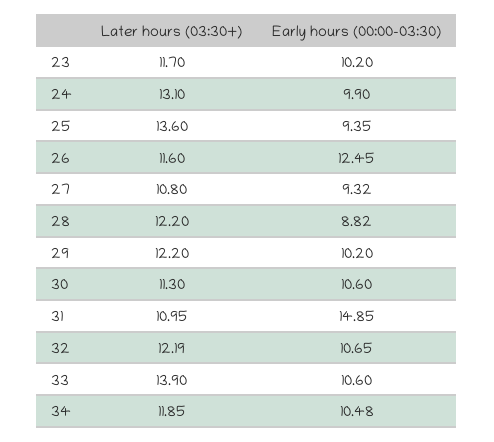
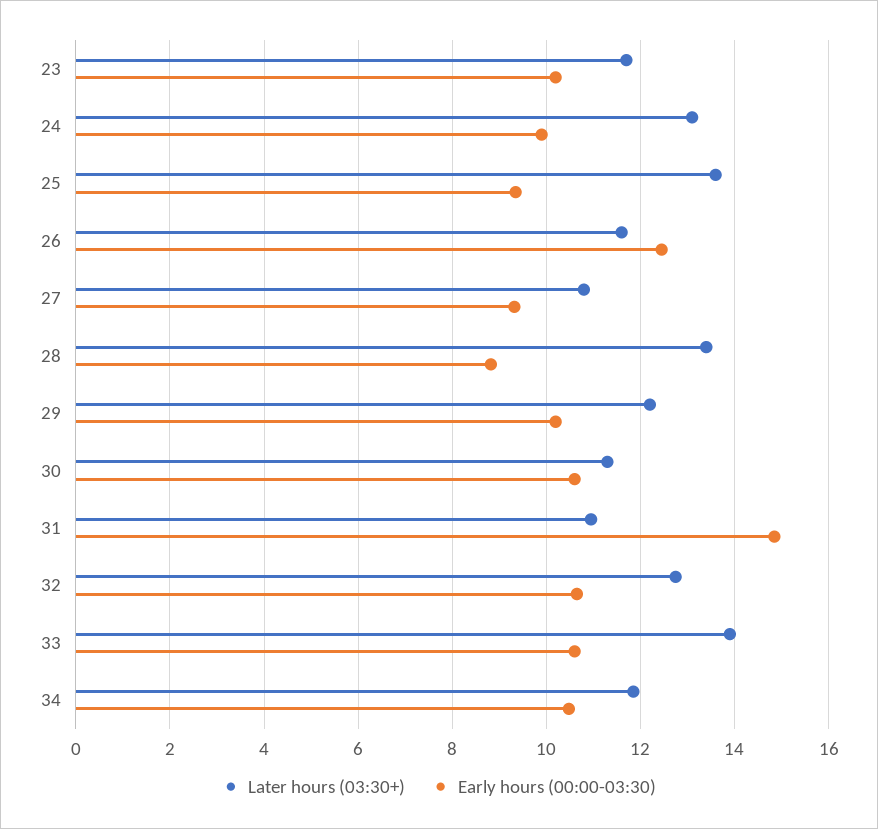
Later hours (03:30+), 28: 12.2 -> 13.4
Later hours (03:30+), 32: 12.19 -> 12.8

